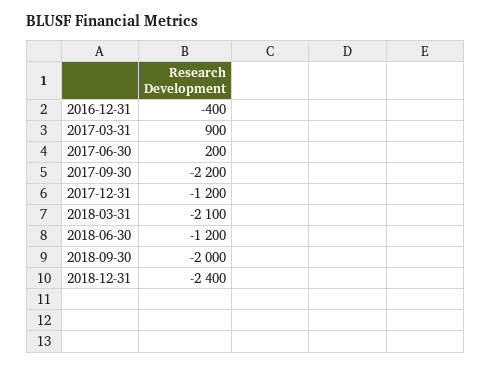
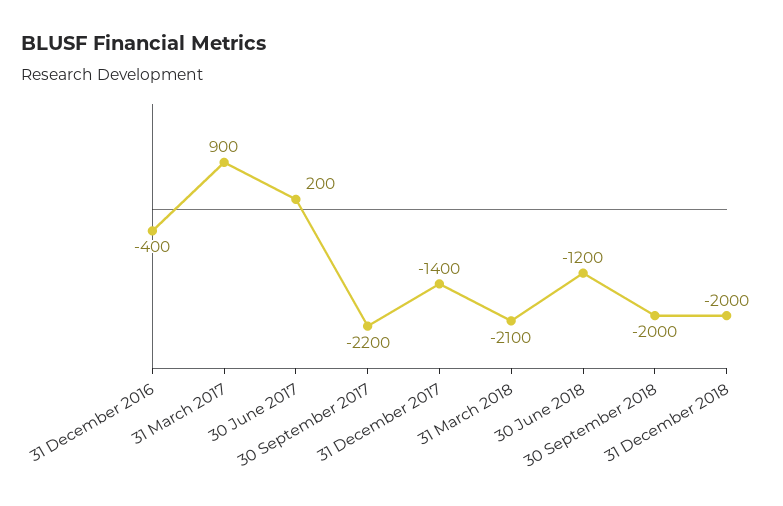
2017-12-31: -1200 -> -1400
2018-12-31: -2400 -> -2000

